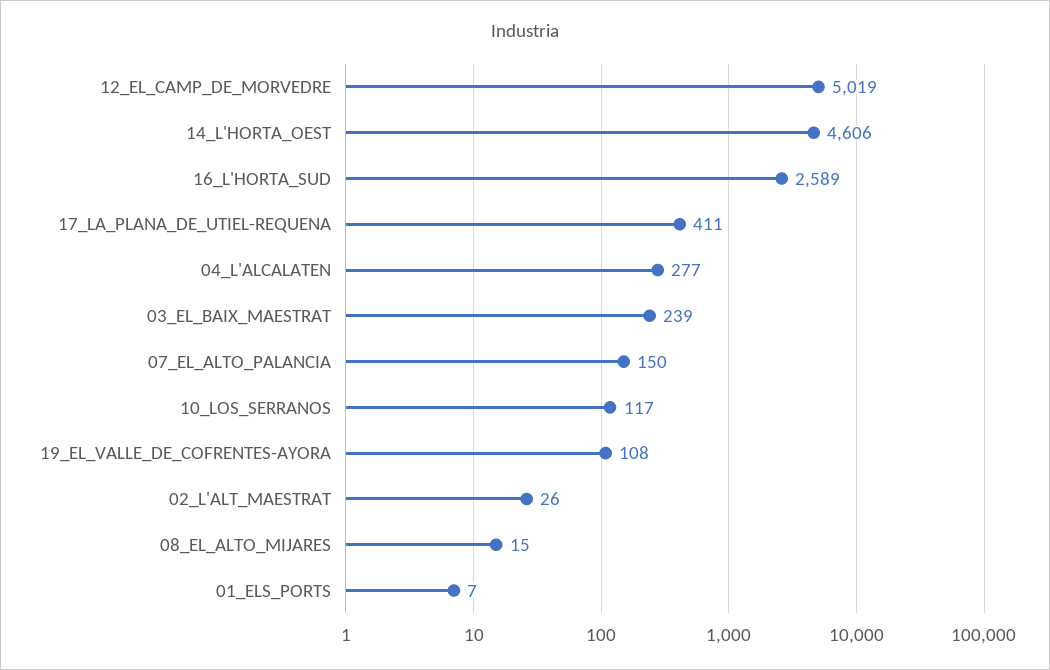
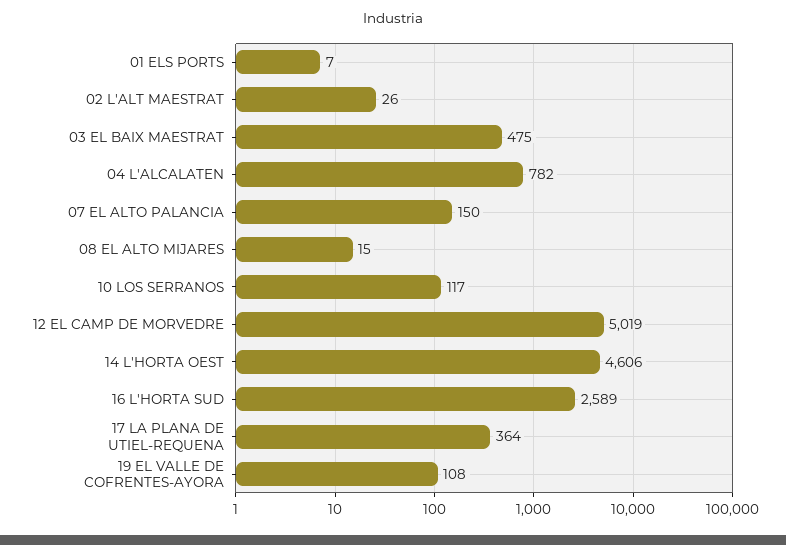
17_LA_PLANA_DE_UTIEL-REQUENA: 411 -> 364
04_L'ALCALATEN: 277 -> 782
03_EL_BAIX_MAESTRAT: 239 -> 475

